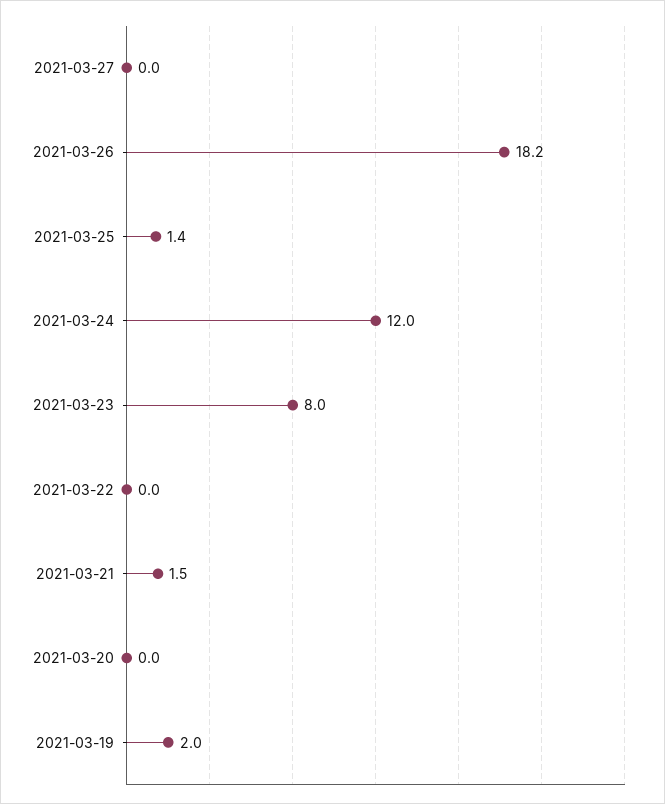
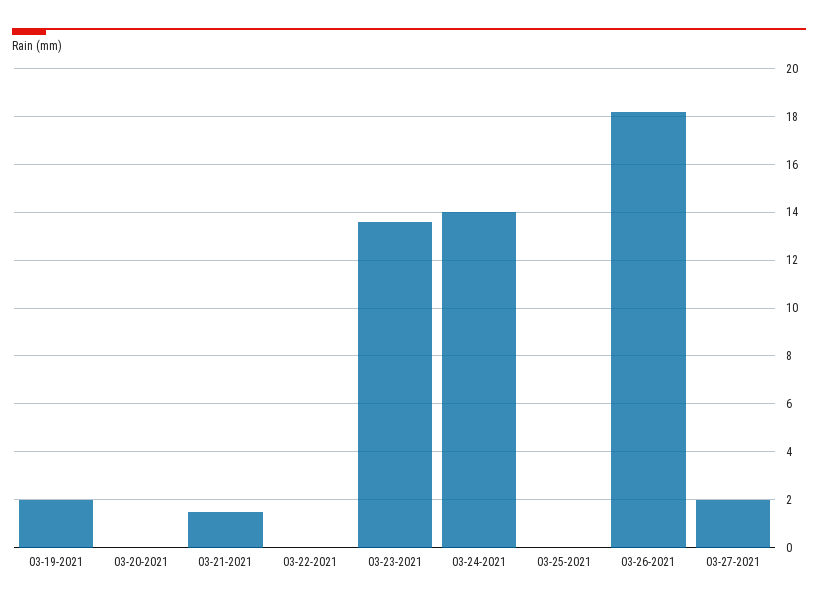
2021-03-27: 0 -> 2
2021-03-25: 1.4 -> 0
2021-03-24: 12 -> 14
2021-03-23: 8 -> 13.5

